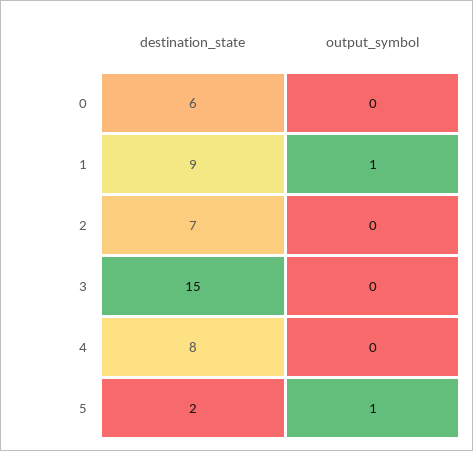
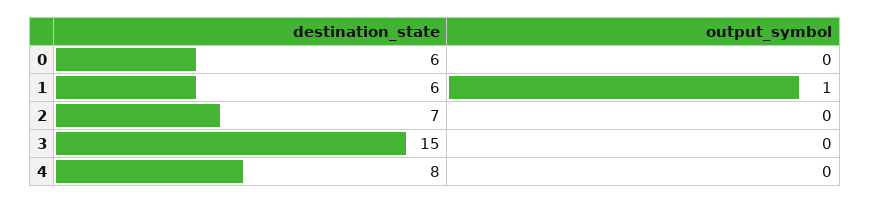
destination_state, 1: 9 -> 6
destination_state, 5: 2 -> none
output_symbol, 5: 1 -> none

